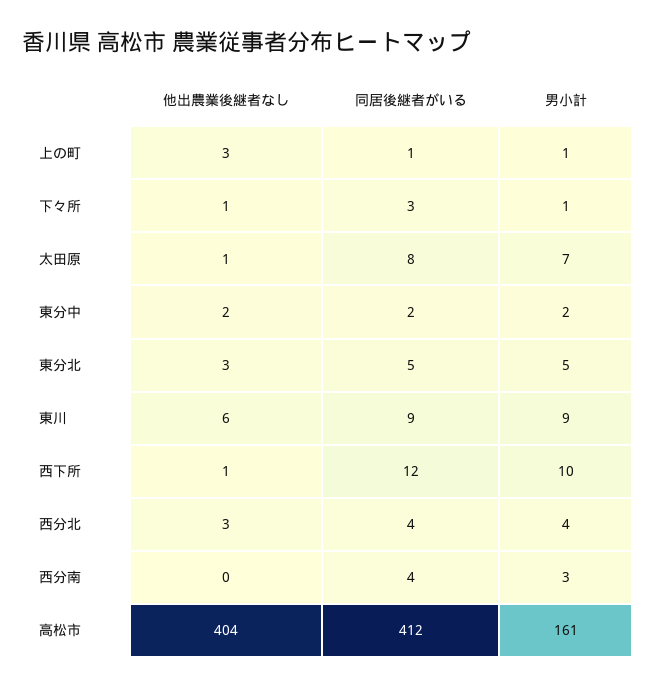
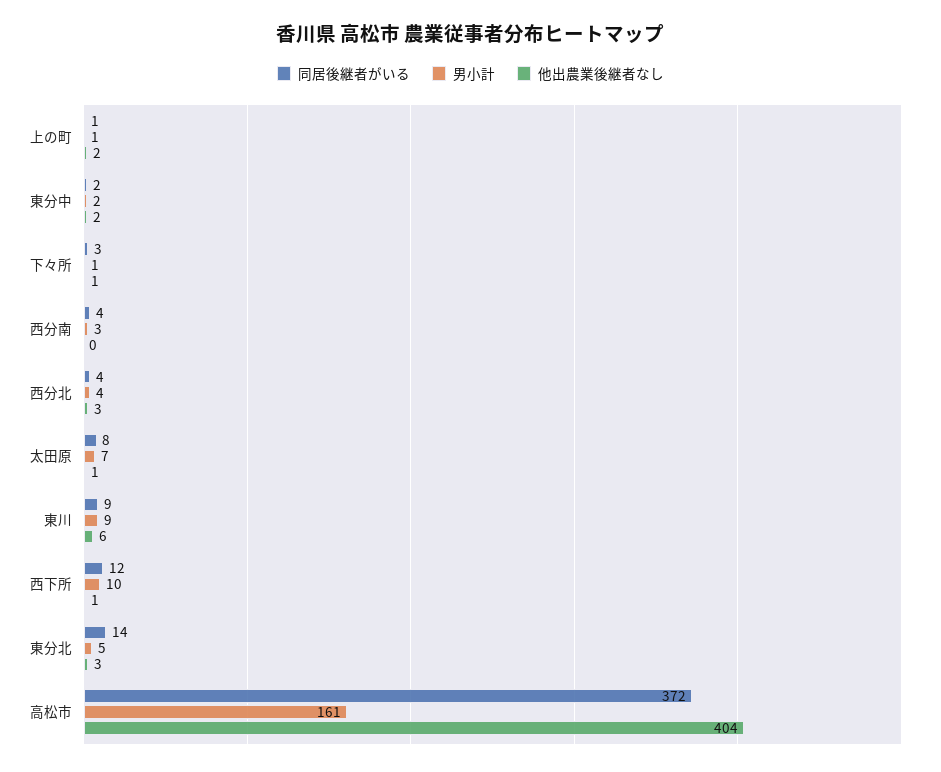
他出農業後継者なし, 上の町: 3 -> 2
同居後継者がいる, 東分北: 5 -> 14
同居後継者がいる, 高松市: 412 -> 372

